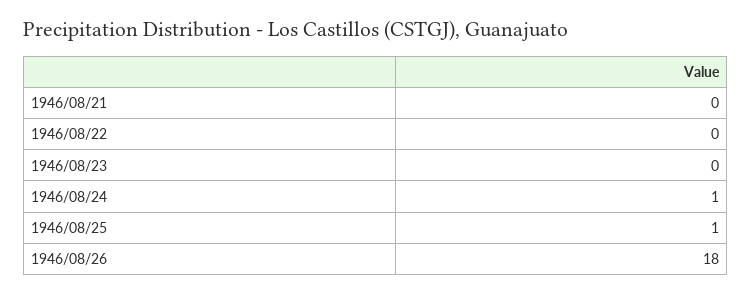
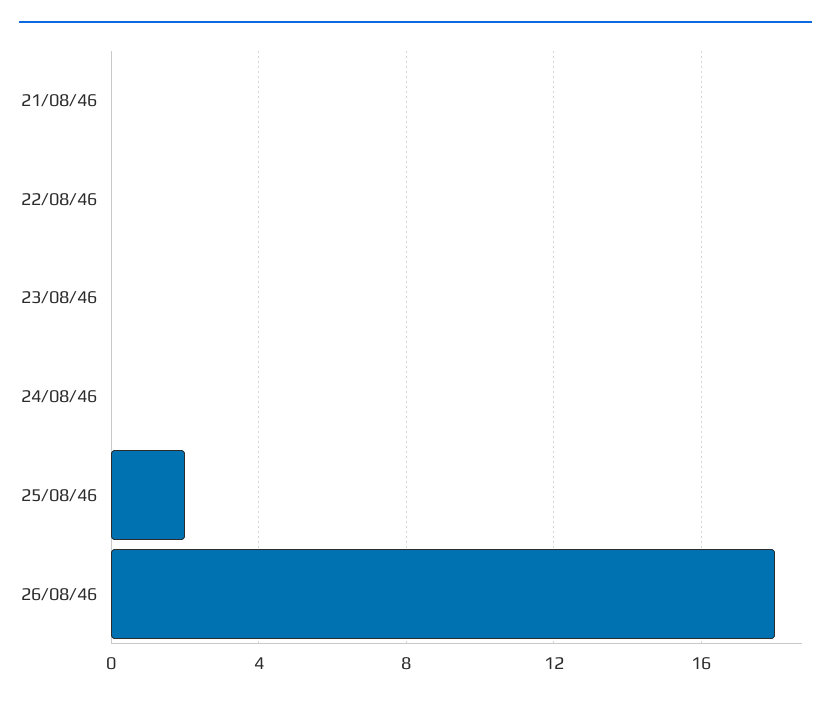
1946/08/24: 1 -> 0
1946/08/25: 1 -> 2

